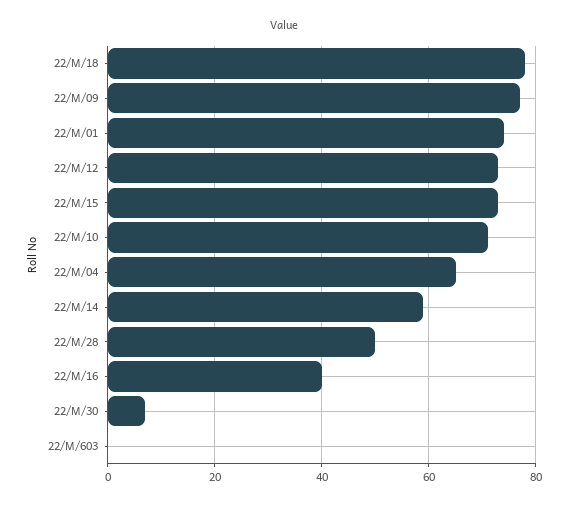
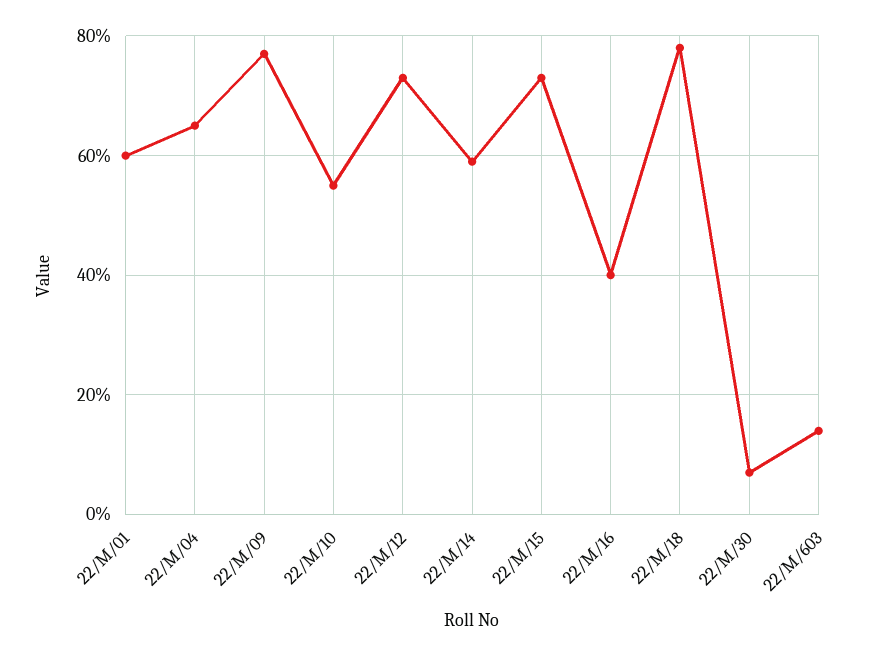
22/M/01: 75 -> 60
22/M/10: 70 -> 55
22/M/28: 50 -> none
22/M/603: 0 -> 15

